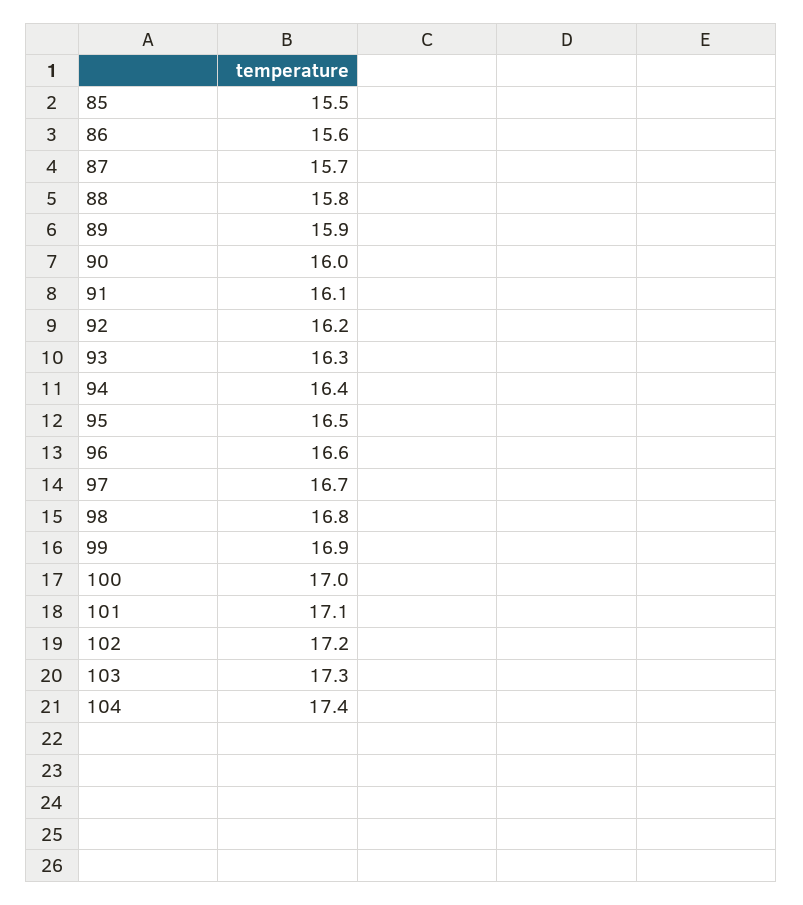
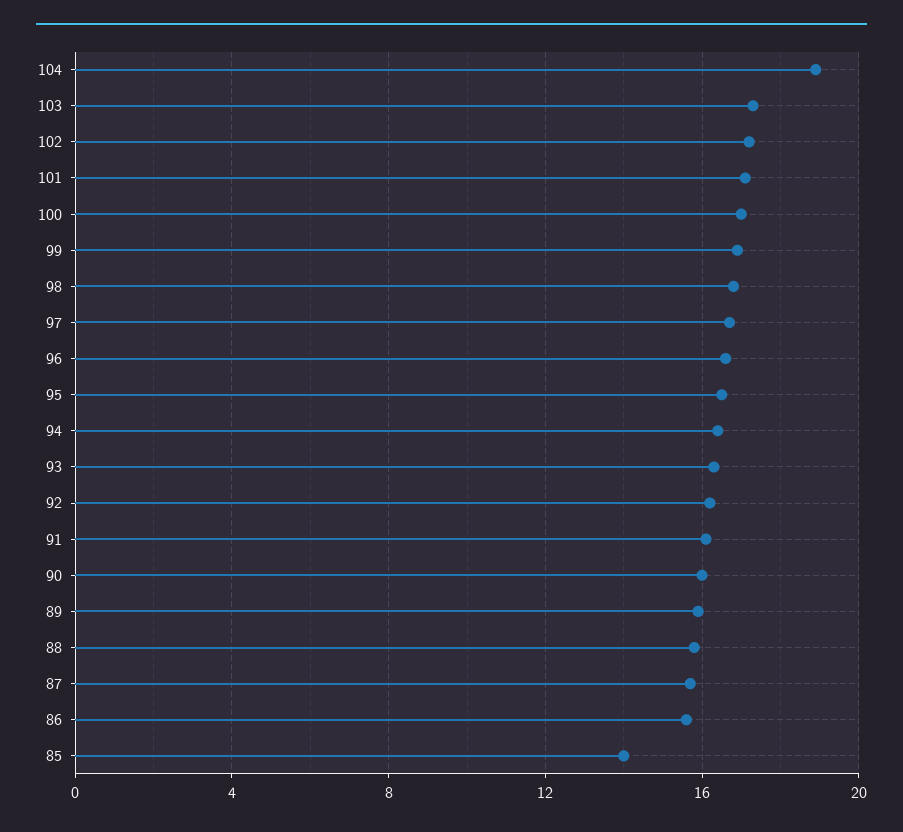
85: 15.5 -> 14
104: 17.4 -> 19

